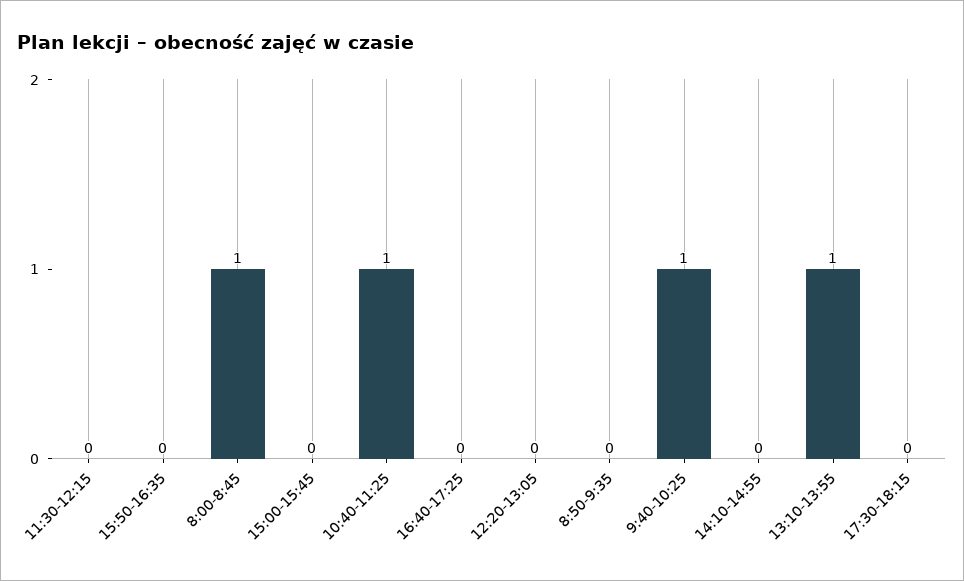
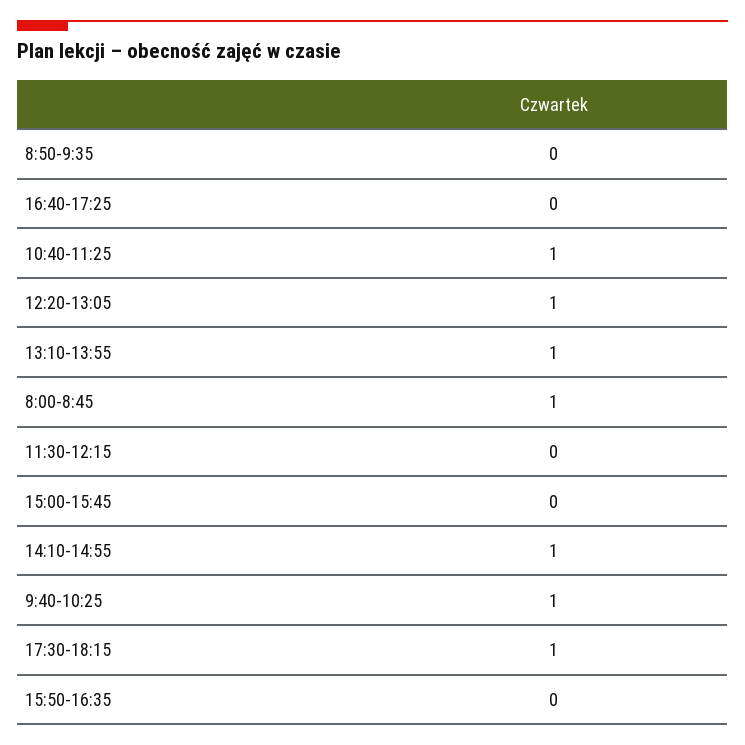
12:20-13:05: 0 -> 1
14:10-14:55: 0 -> 1
17:30-18:15: 0 -> 1

